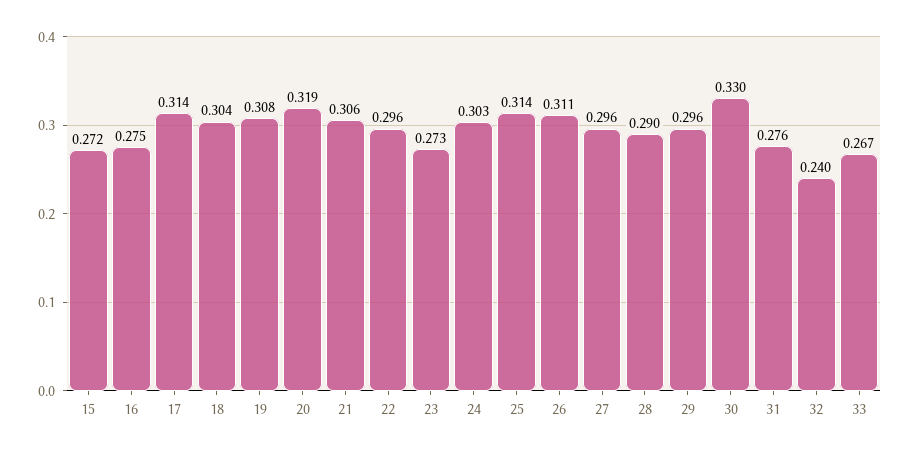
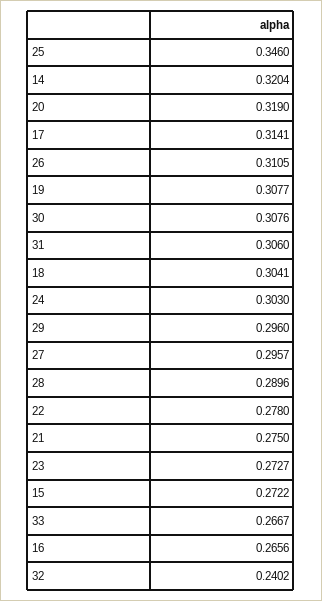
16: 0.275 -> 0.2656
21: 0.306 -> 0.275
22: 0.296 -> 0.278
25: 0.314 -> 0.346
30: 0.33 -> 0.3076
31: 0.276 -> 0.306
14: none -> 0.3204

